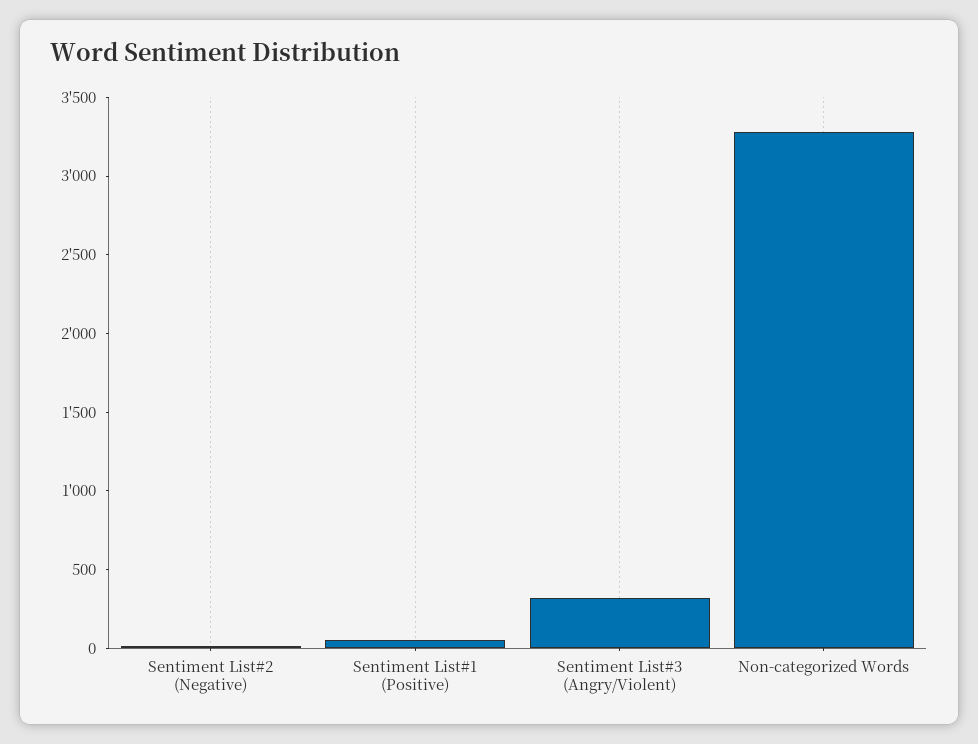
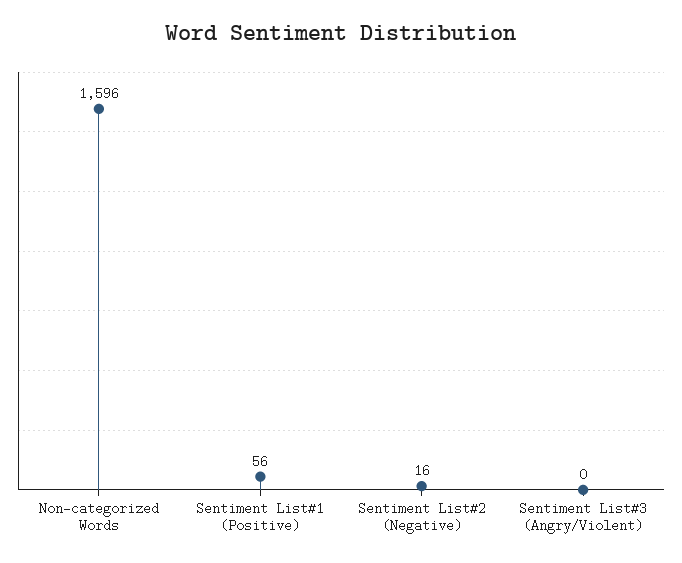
Sentiment List#3 (Angry/Violent): 300 -> 0
Non-categorized Words: 3300 -> 1596

